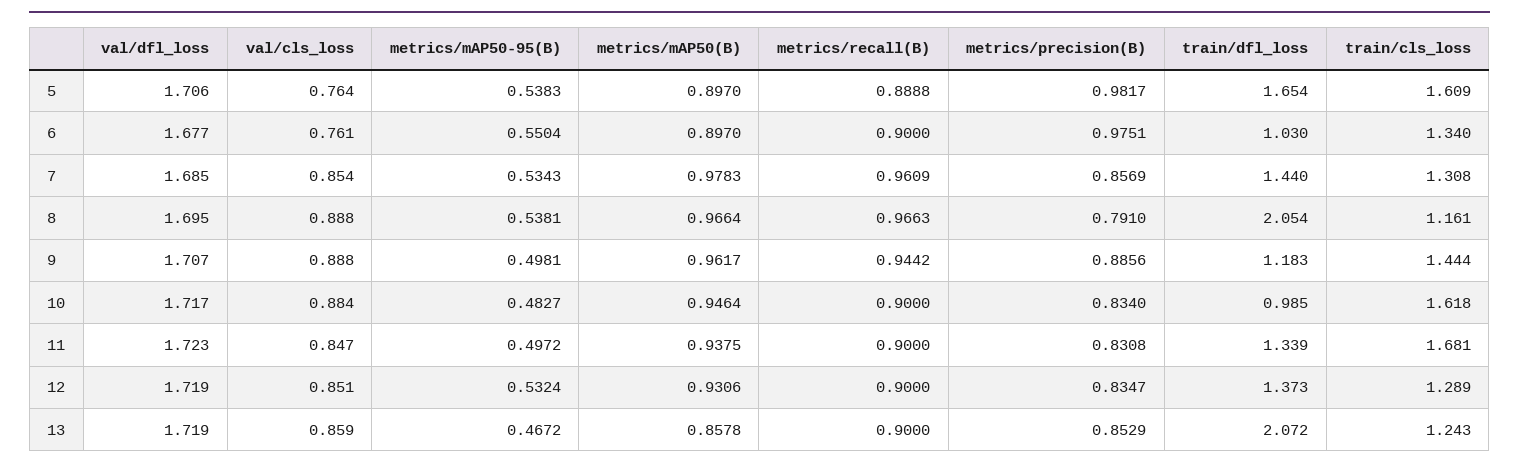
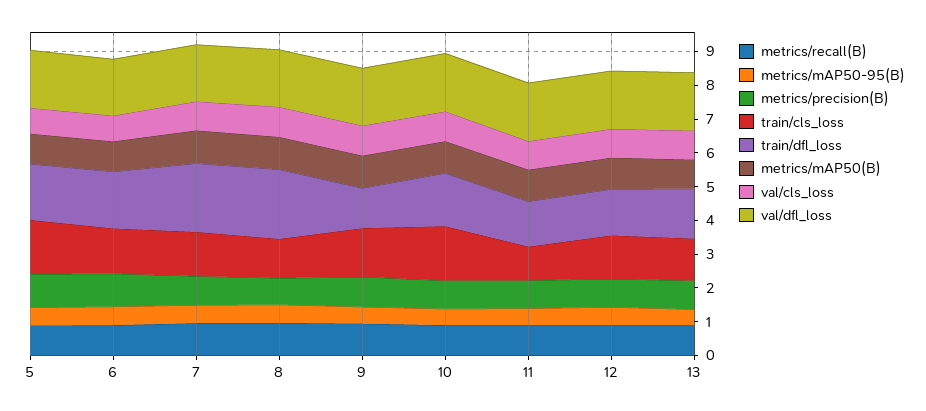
train/dfl_loss, 6: 1.03 -> 1.75
train/dfl_loss, 7: 1.44 -> 2
train/dfl_loss, 10: 0.985 -> 1.5
train/cls_loss, 11: 1.681 -> 1
train/dfl_loss, 13: 2.072 -> 1.5

